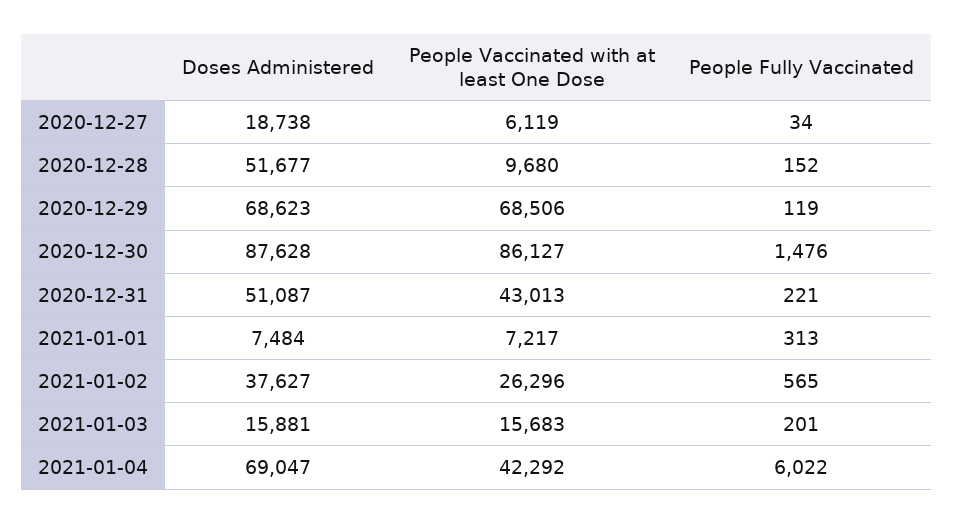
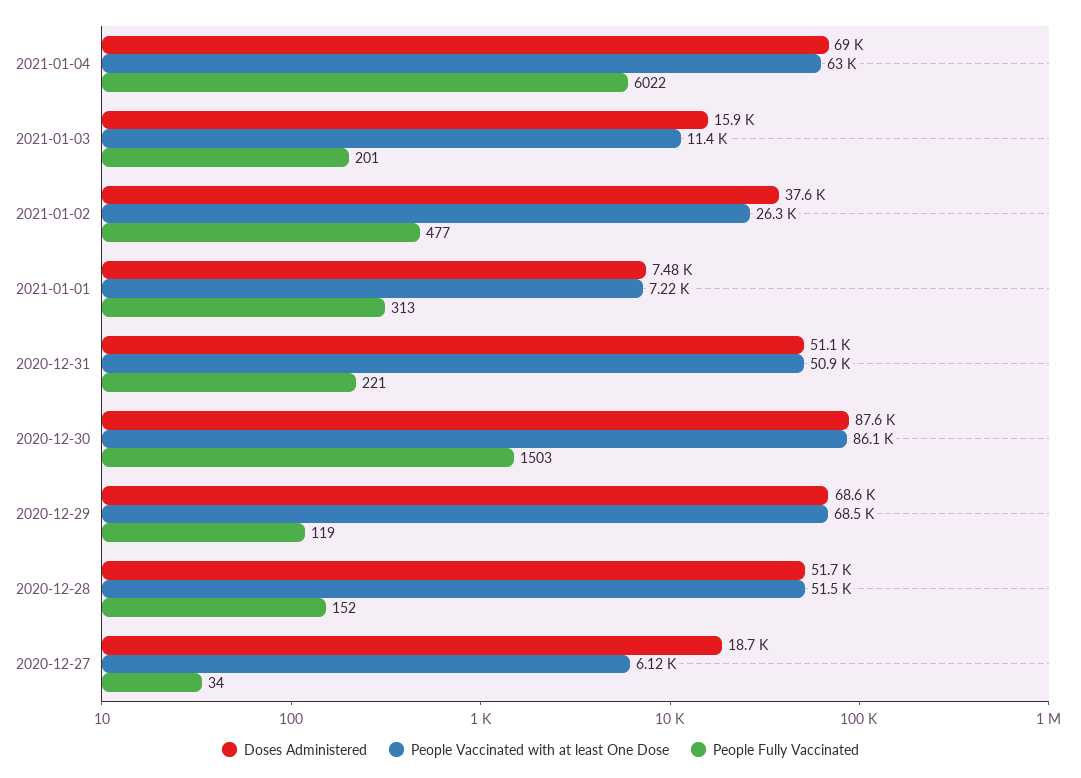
People Vaccinated with at least One Dose, 2020-12-28: 9680 -> 51500
People Fully Vaccinated, 2020-12-30: 1476 -> 1503
People Vaccinated with at least One Dose, 2020-12-31: 43013 -> 50900
People Fully Vaccinated, 2021-01-02: 565 -> 477
People Vaccinated with at least One Dose, 2021-01-03: 15683 -> 11400
People Vaccinated with at least One Dose, 2021-01-04: 42292 -> 63000

